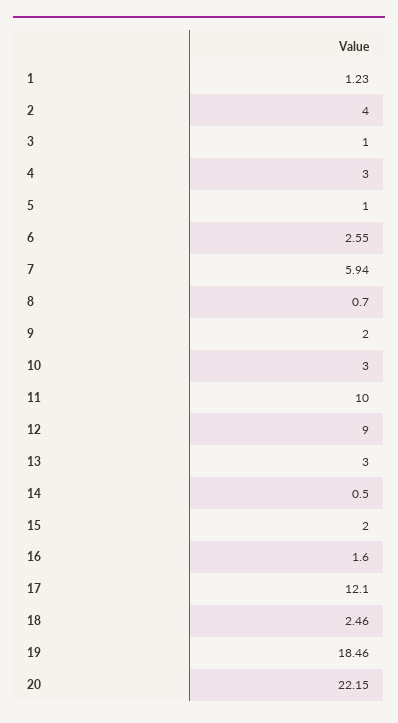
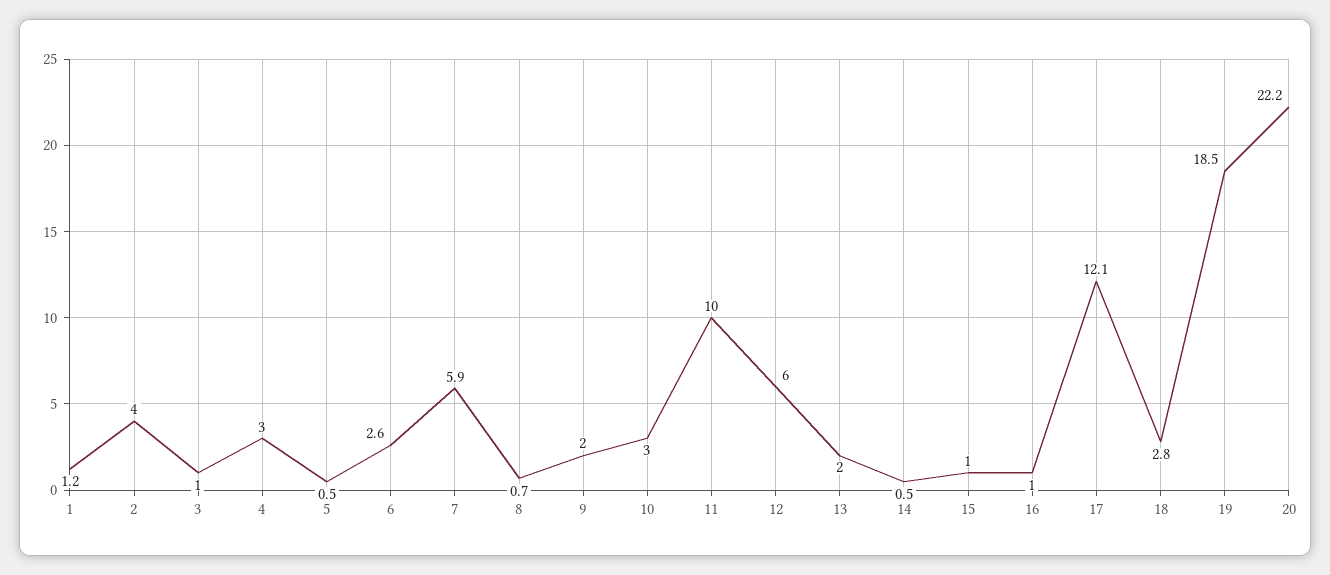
5: 1 -> 0.5
12: 9 -> 6
13: 3 -> 2
15: 2 -> 1
16: 1.6 -> 1
18: 2.46 -> 2.8

